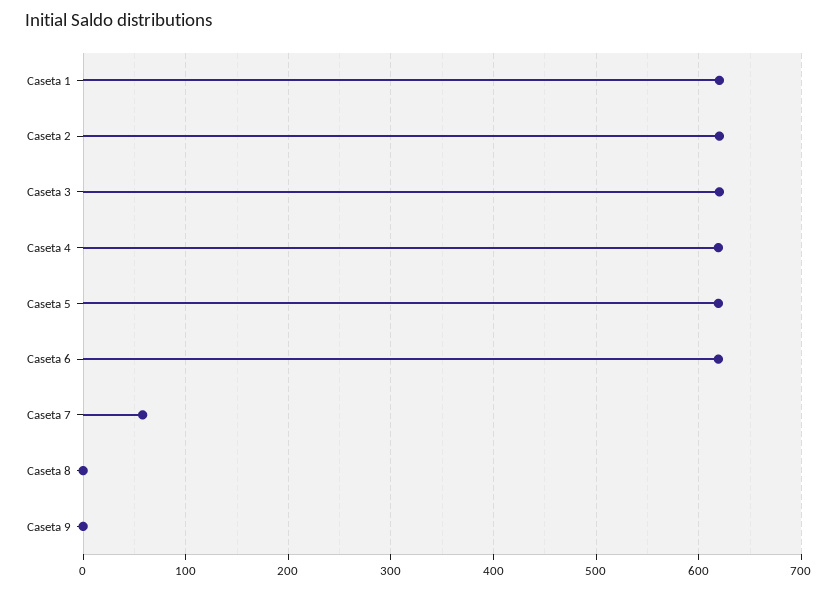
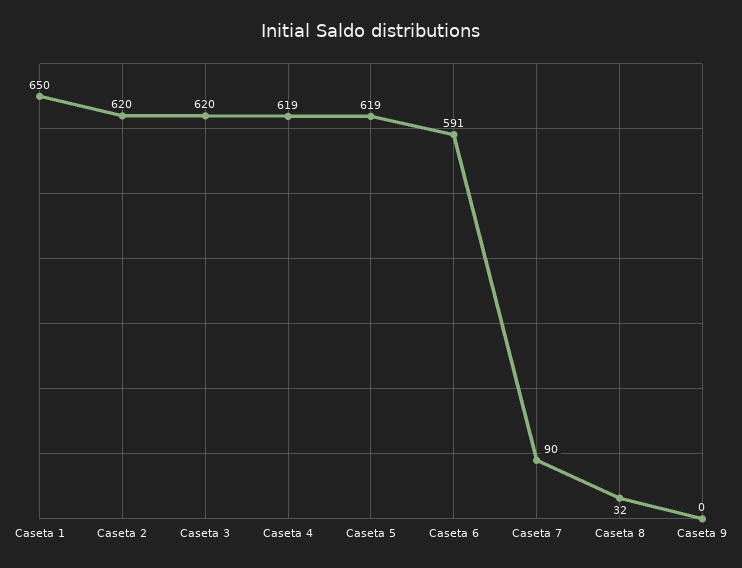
Caseta 1: 620 -> 650
Caseta 6: 620 -> 591
Caseta 7: 60 -> 90
Caseta 8: 0 -> 32

